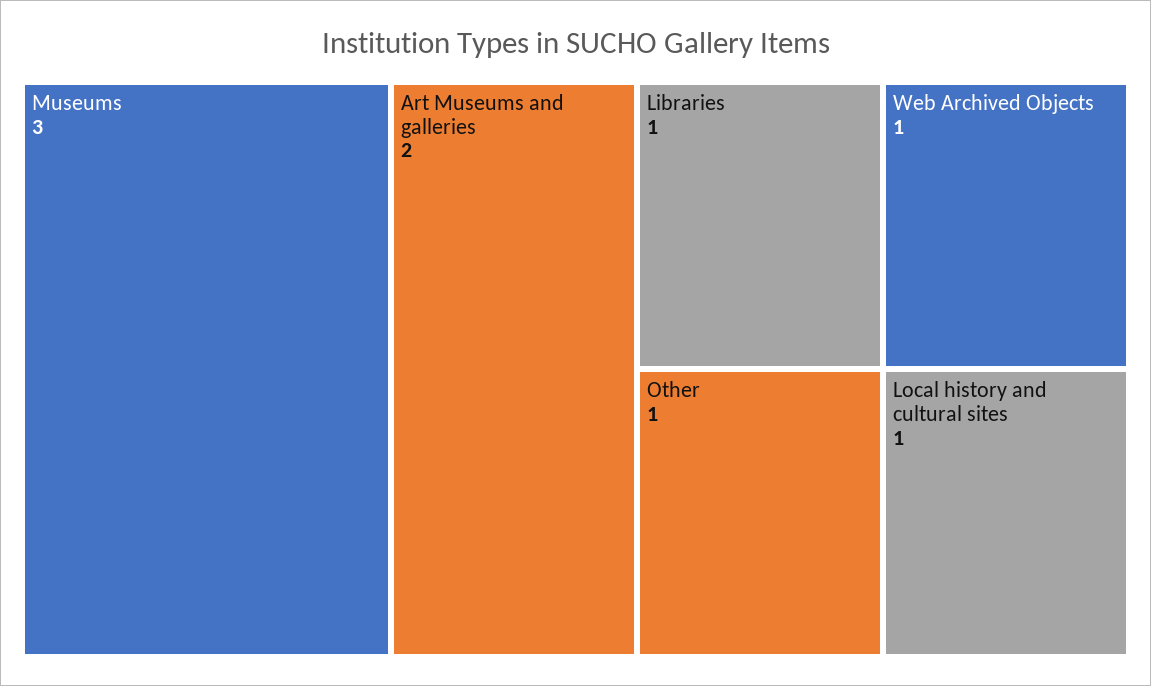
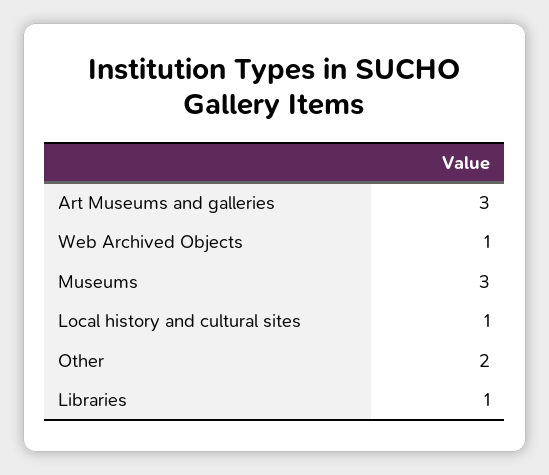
Art Museums and galleries: 2 -> 3
Other: 1 -> 2

